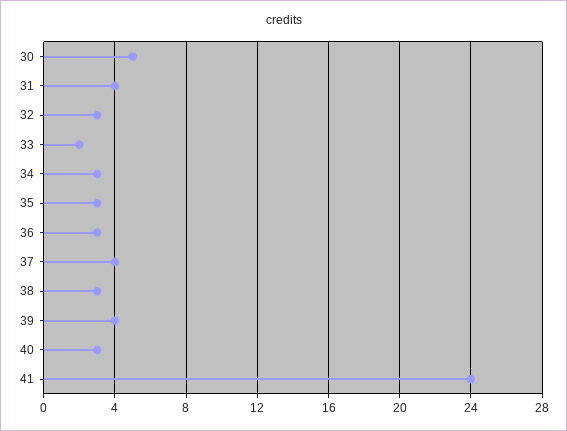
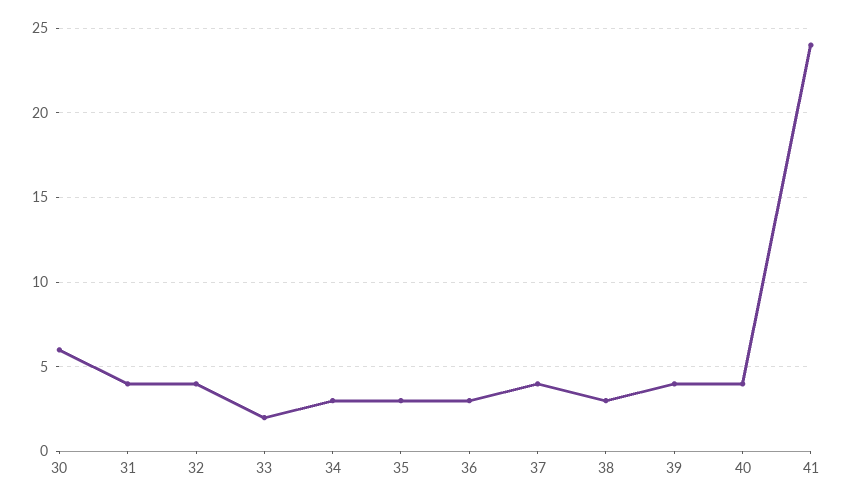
30: 5 -> 6
32: 3 -> 4
40: 3 -> 4

